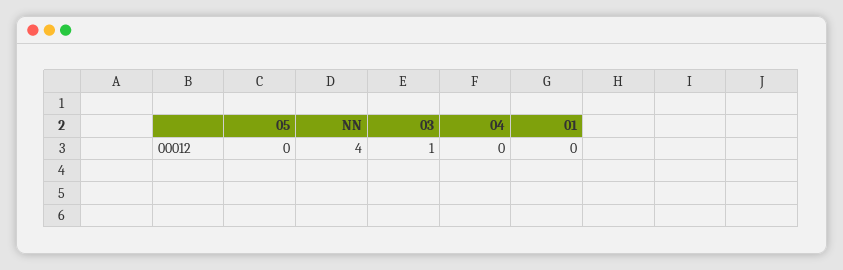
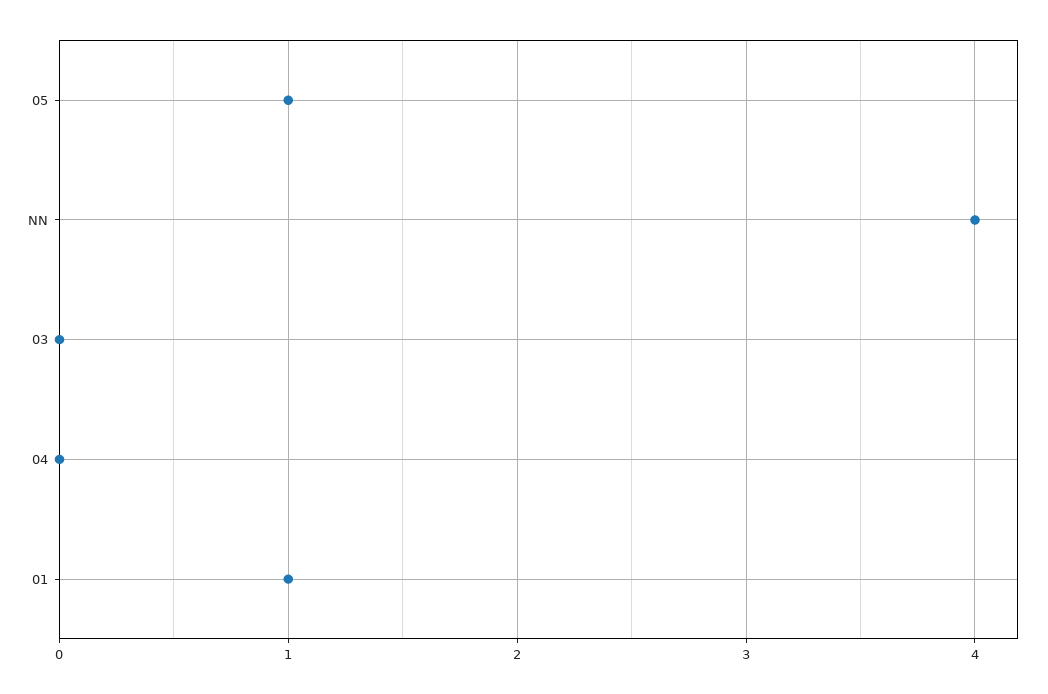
05: 0 -> 1
03: 1 -> 0
01: 0 -> 1

